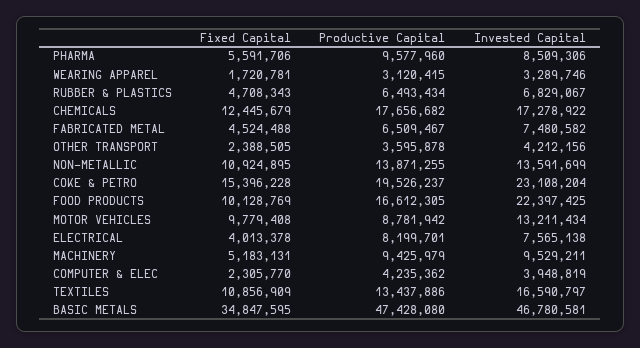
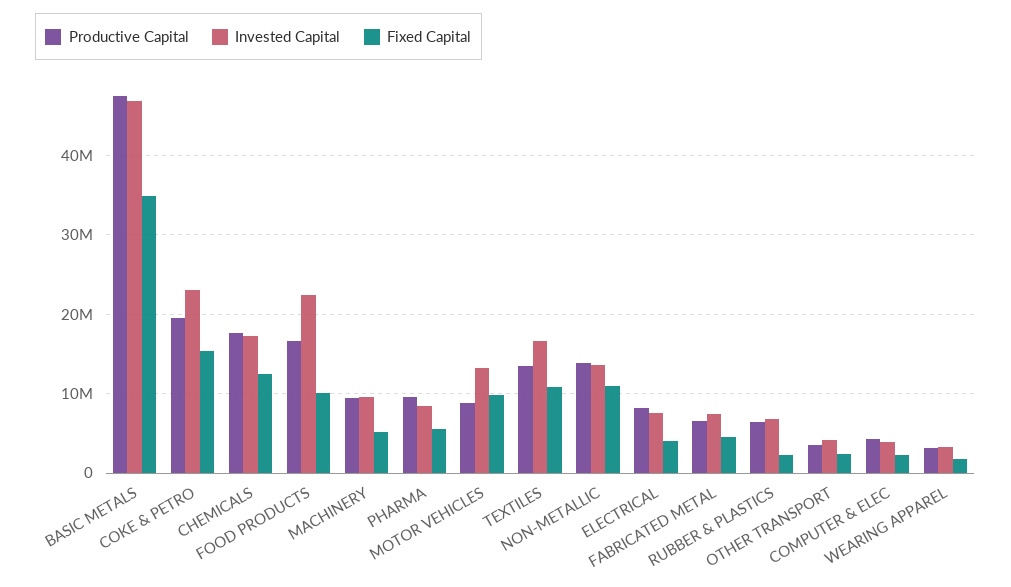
Fixed Capital, RUBBER & PLASTICS: 4708343 -> 2000000

